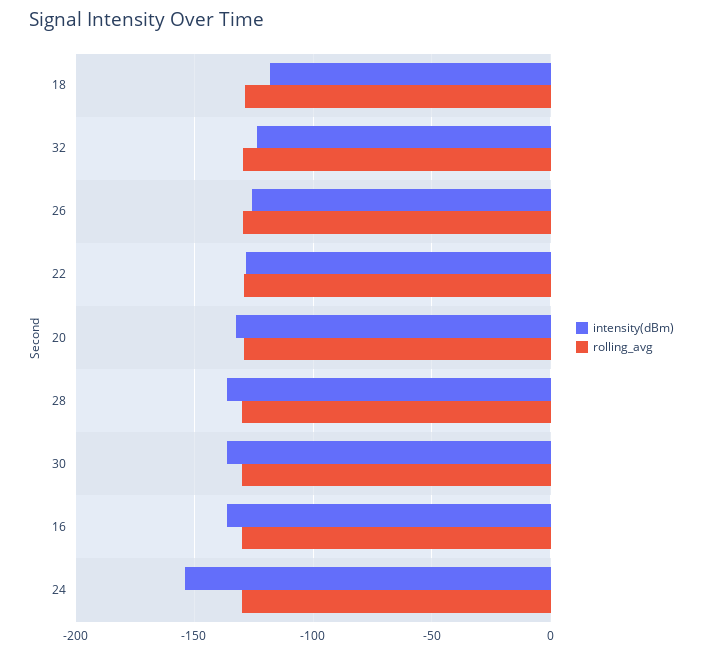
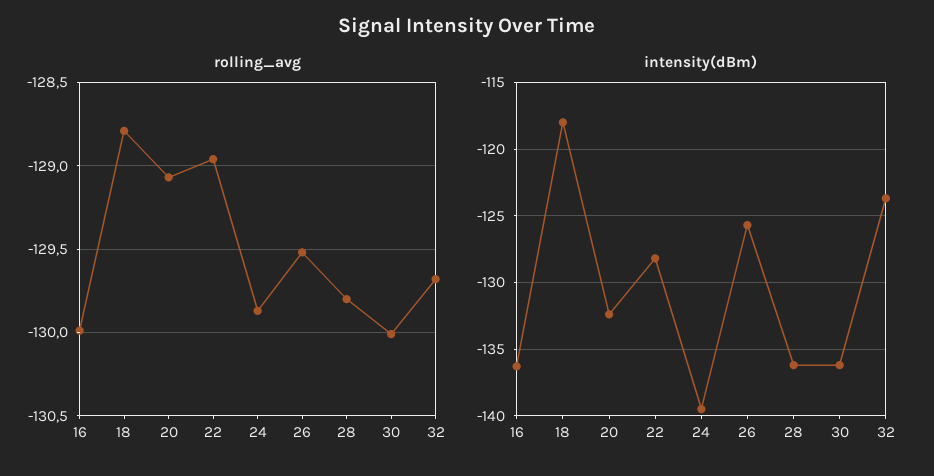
intensity(dBm), 24: -155 -> -139.5

